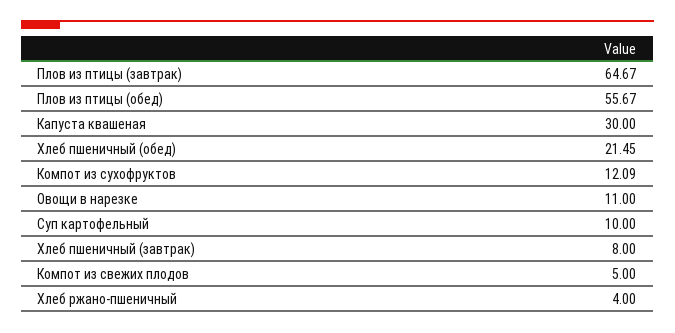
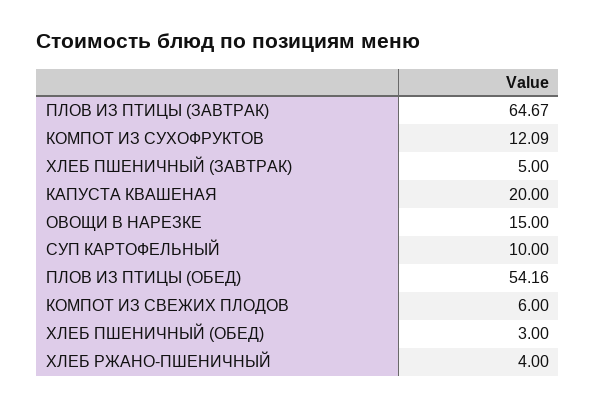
Плов из птицы (обед): 55.67 -> 54.16
Капуста квашеная: 30 -> 20
Хлеб пшеничный (обед): 21.45 -> 3
Овощи в нарезке: 11 -> 15
Хлеб пшеничный (завтрак): 8 -> 5
Компот из свежих плодов: 5 -> 6

